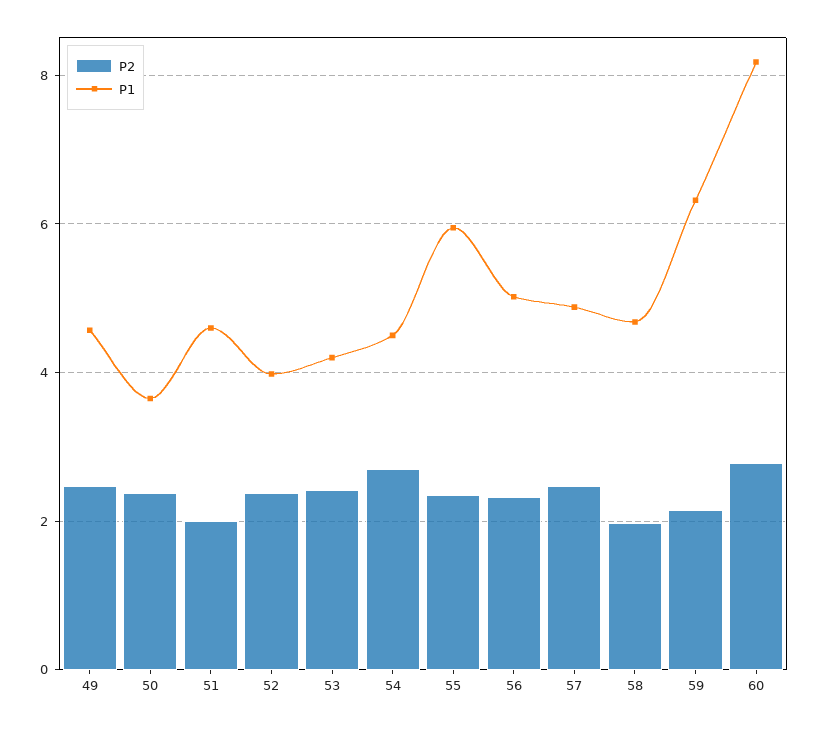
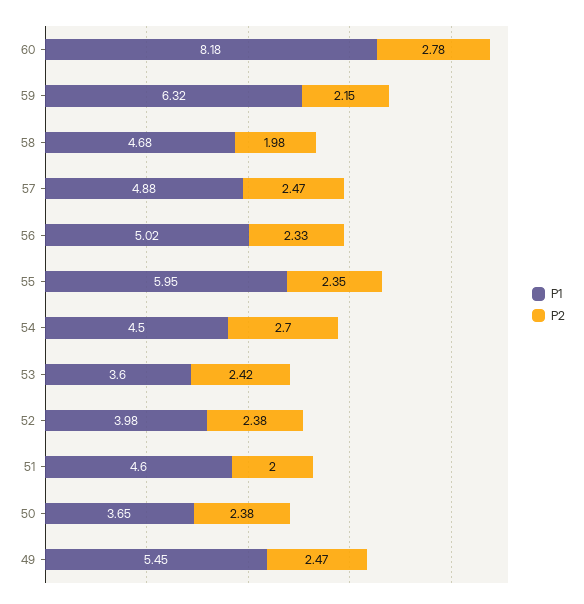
P1, 49: 4.6 -> 5.45
P1, 53: 4.2 -> 3.6

